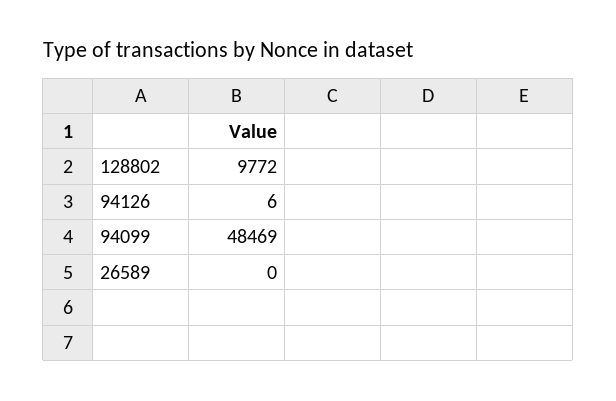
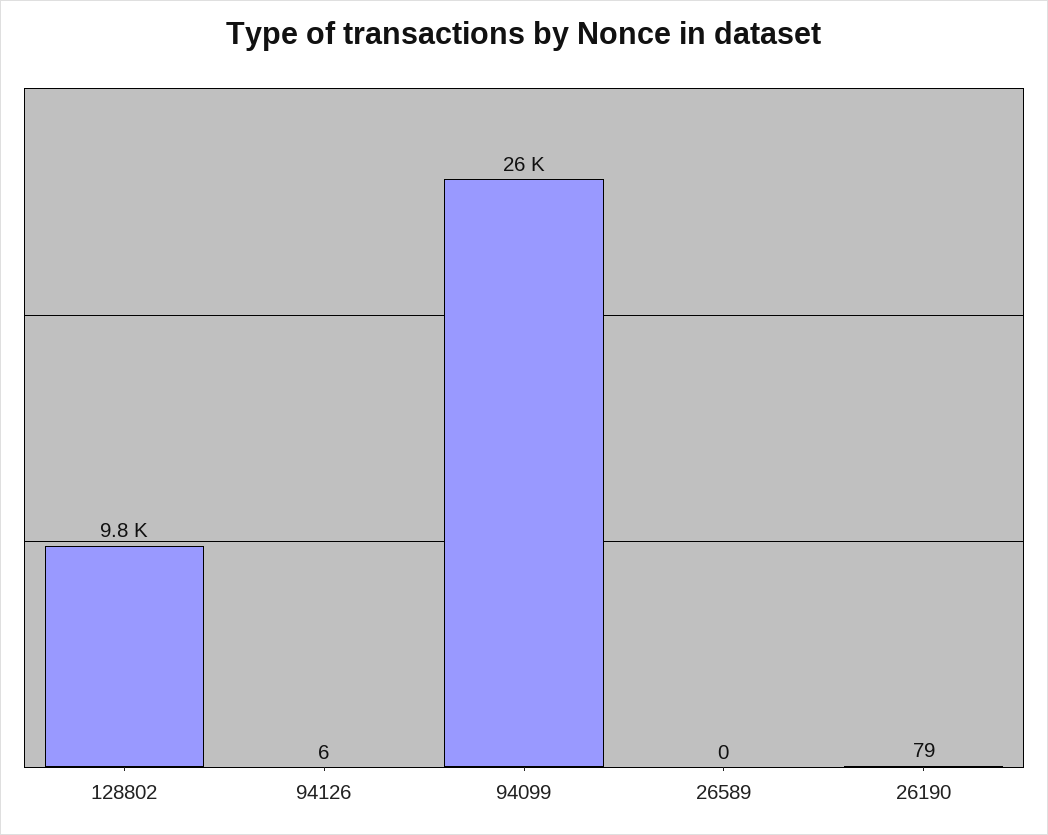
94099: 48469 -> 26000
26190: none -> 79

